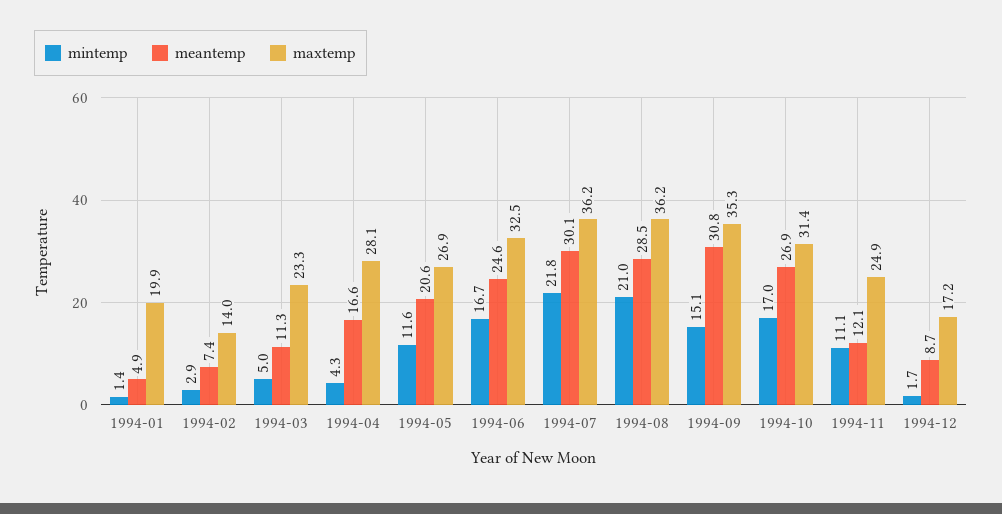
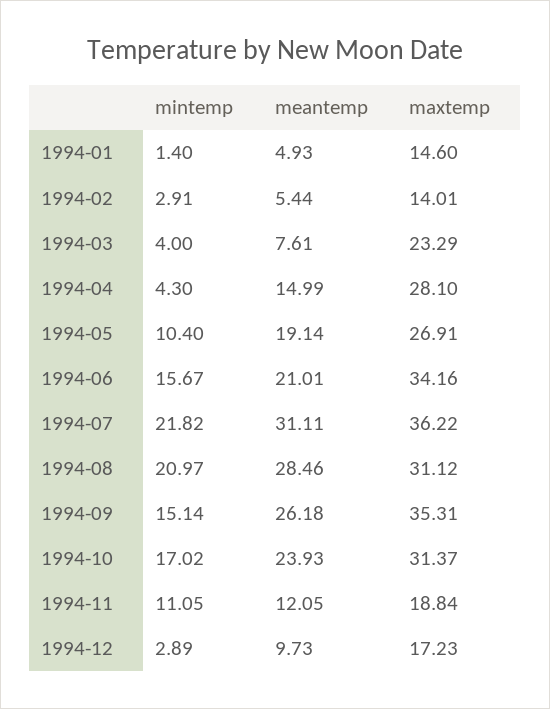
maxtemp, 1994-01: 19.9 -> 14.6
meantemp, 1994-02: 7.4 -> 5.44
mintemp, 1994-03: 5 -> 4
meantemp, 1994-03: 11.3 -> 7.61
meantemp, 1994-04: 16.6 -> 14.99
mintemp, 1994-05: 11.6 -> 10.4
meantemp, 1994-05: 20.6 -> 19.14
mintemp, 1994-06: 16.7 -> 15.67
meantemp, 1994-06: 24.6 -> 21.01
maxtemp, 1994-06: 32.5 -> 34.16
meantemp, 1994-07: 30.1 -> 31.11
maxtemp, 1994-08: 36.2 -> 31.12
meantemp, 1994-09: 30.8 -> 26.18
meantemp, 1994-10: 26.9 -> 23.93
maxtemp, 1994-11: 24.9 -> 18.84
mintemp, 1994-12: 1.7 -> 2.89
meantemp, 1994-12: 8.7 -> 9.73

